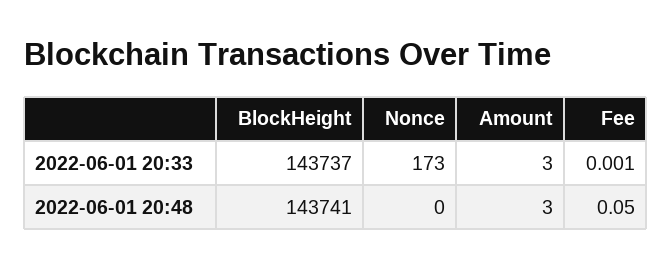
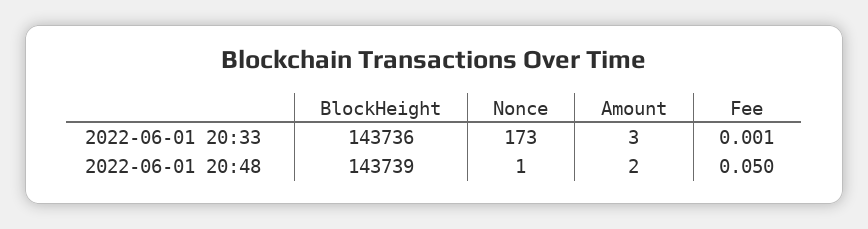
BlockHeight, 2022-06-01 20:33: 143737 -> 143736
BlockHeight, 2022-06-01 20:48: 143741 -> 143739
Nonce, 2022-06-01 20:48: 0 -> 1
Amount, 2022-06-01 20:48: 3 -> 2

